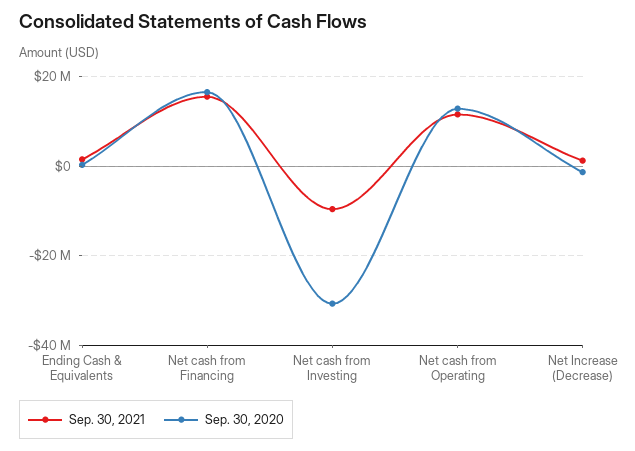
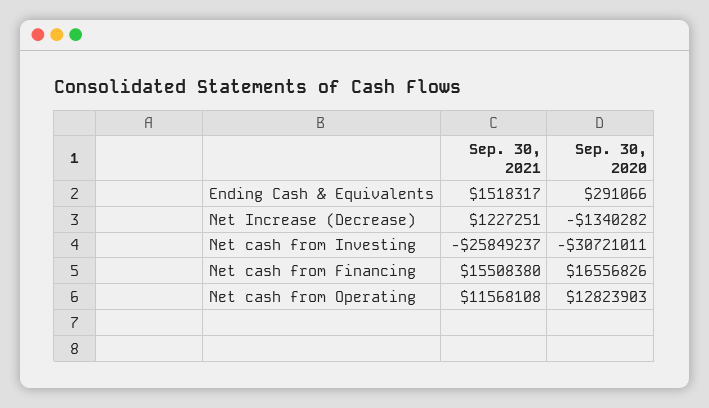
Sep. 30, 2021, Net cash from Investing: -10000000 -> -25849237

